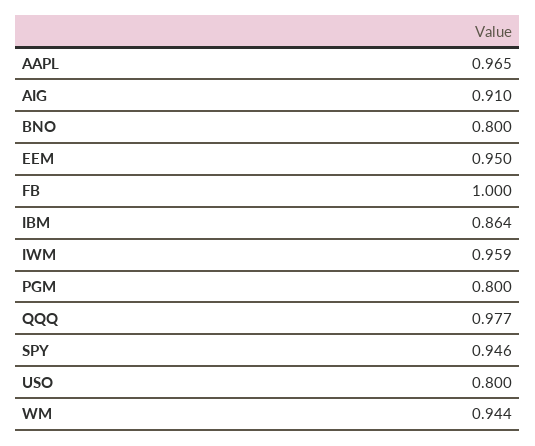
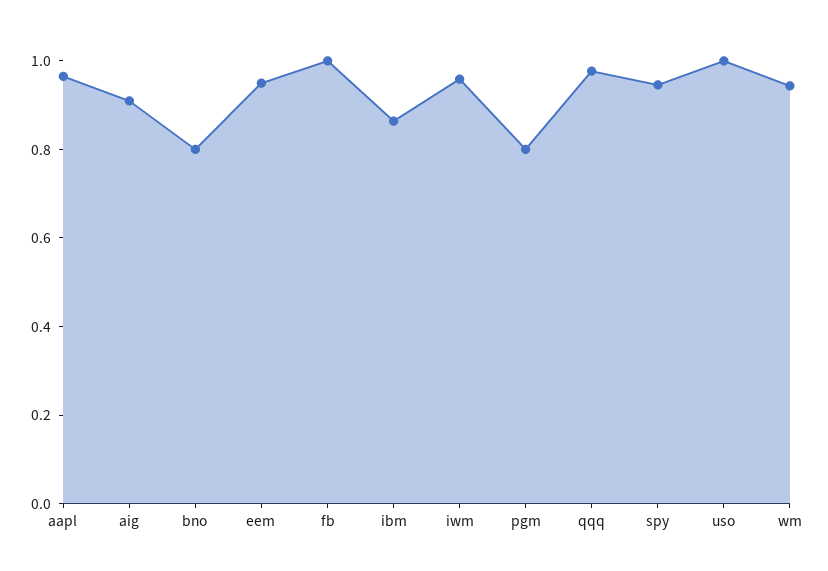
USO: 0.8 -> 1

